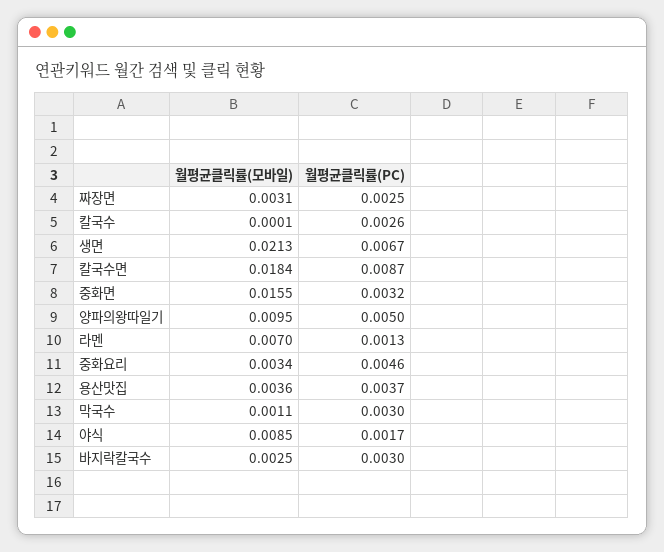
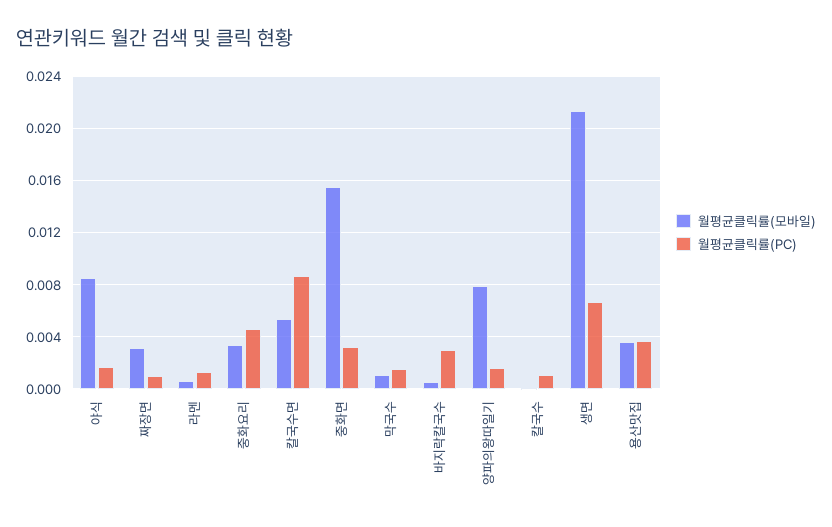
월평균클릭률(PC), 짜장면: 0.0025 -> 0.001
월평균클릭률(PC), 칼국수: 0.0026 -> 0.001
월평균클릭률(모바일), 칼국수면: 0.0184 -> 0.0055
월평균클릭률(모바일), 양파의왕따일기: 0.0095 -> 0.008
월평균클릭률(PC), 양파의왕따일기: 0.005 -> 0.0015
월평균클릭률(모바일), 라멘: 0.007 -> 0.0005
월평균클릭률(PC), 막국수: 0.003 -> 0.0015
월평균클릭률(모바일), 바지락칼국수: 0.0025 -> 0.0005

